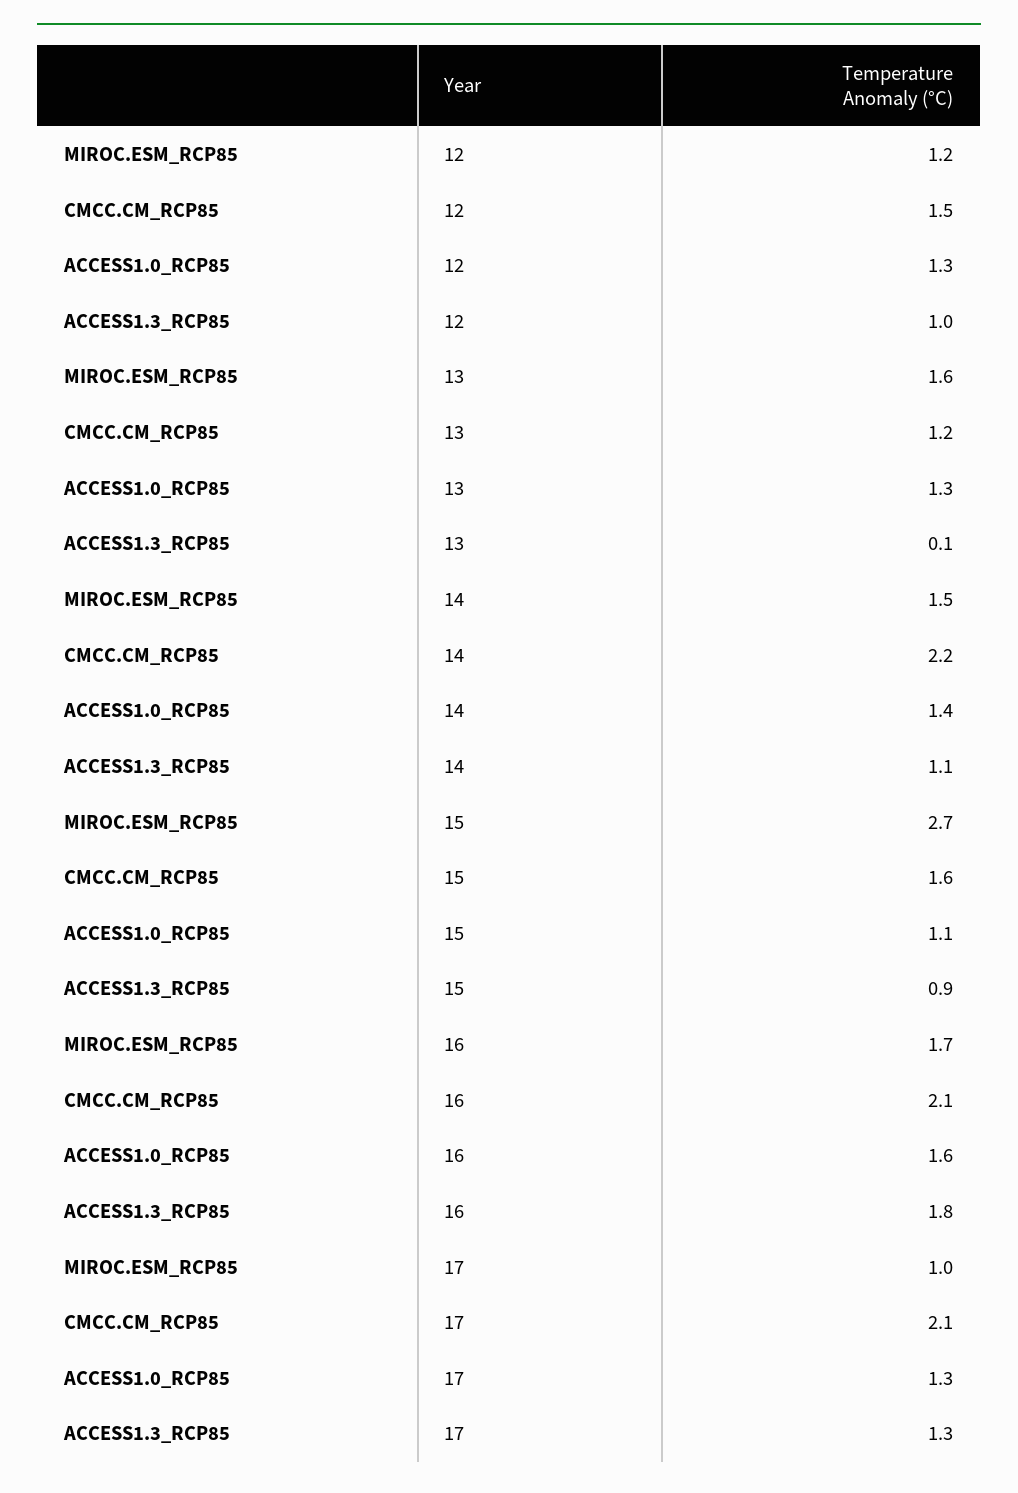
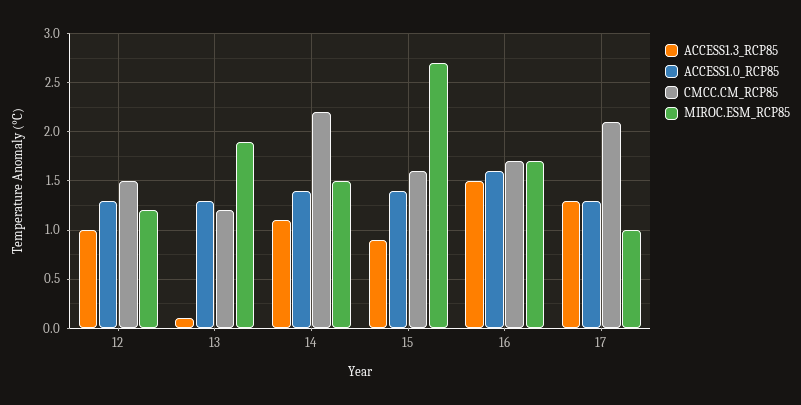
MIROC.ESM_RCP85, 13: 1.6 -> 1.9
ACCESS1.0_RCP85, 15: 1.1 -> 1.4
CMCC.CM_RCP85, 16: 2.1 -> 1.7
ACCESS1.3_RCP85, 16: 1.8 -> 1.5

